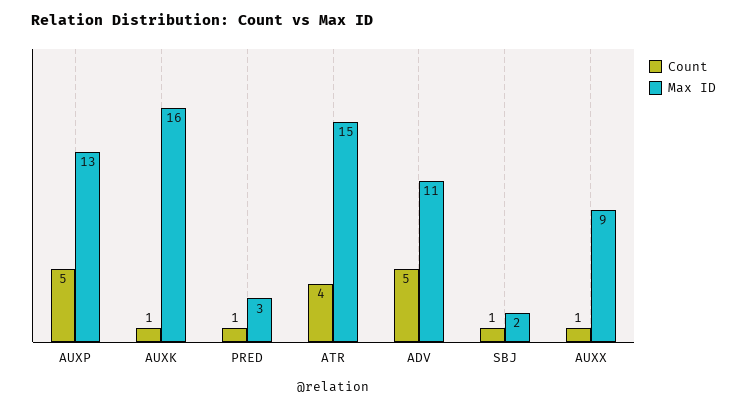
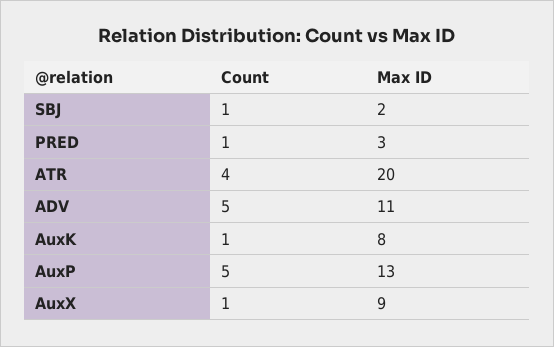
Max ID, AUXK: 16 -> 8
Max ID, ATR: 15 -> 20

